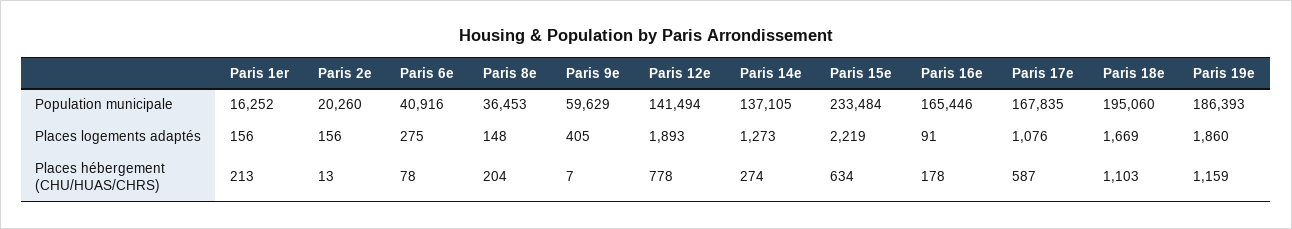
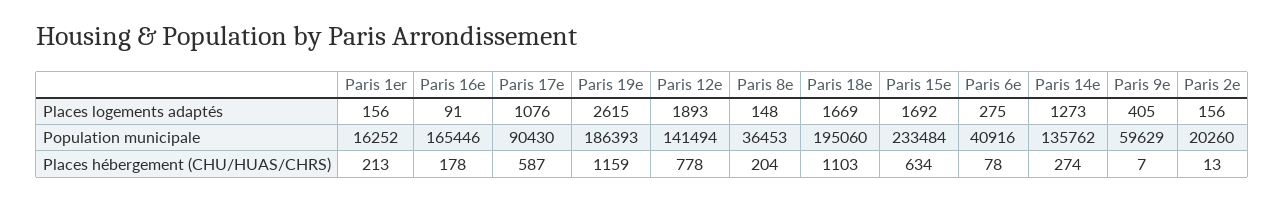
Paris 14e, Population municipale: 137105 -> 135762
Paris 17e, Population municipale: 167835 -> 90430
Paris 15e, Places logements adaptés: 2219 -> 1692
Paris 19e, Places logements adaptés: 1860 -> 2615

